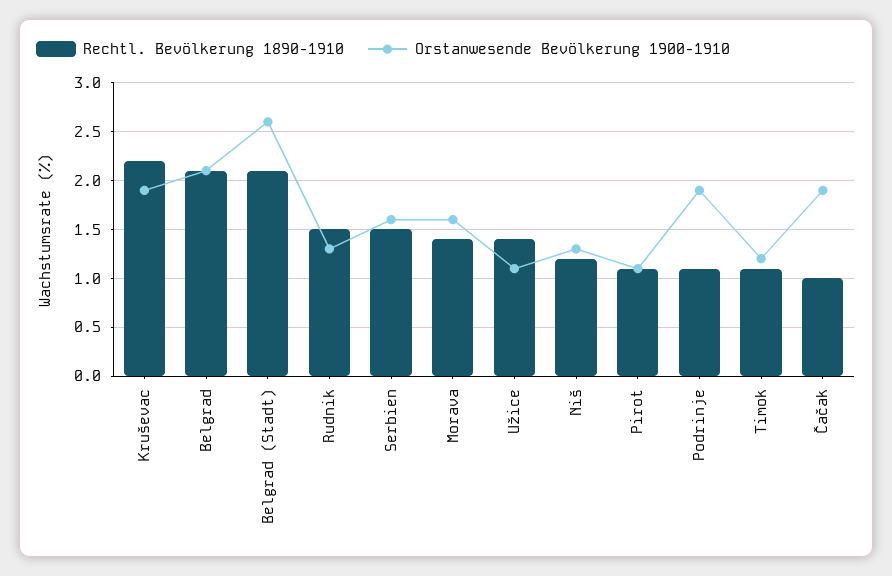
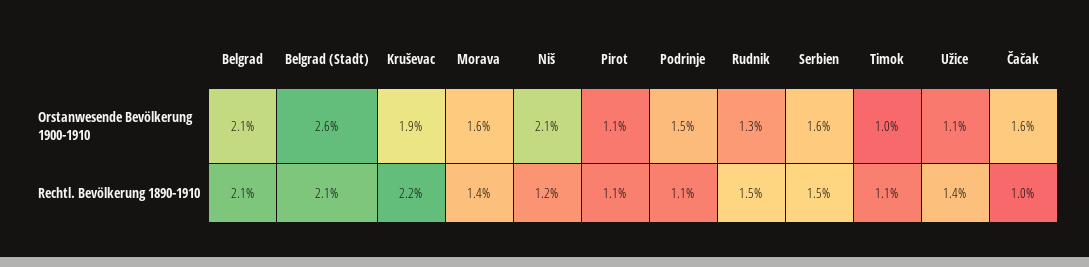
Orstanwesende Bevölkerung 1900-1910, Niš: 1.3 -> 2.1
Orstanwesende Bevölkerung 1900-1910, Podrinje: 1.9 -> 1.5
Orstanwesende Bevölkerung 1900-1910, Timok: 1.2 -> 1
Orstanwesende Bevölkerung 1900-1910, Čačak: 1.9 -> 1.6

